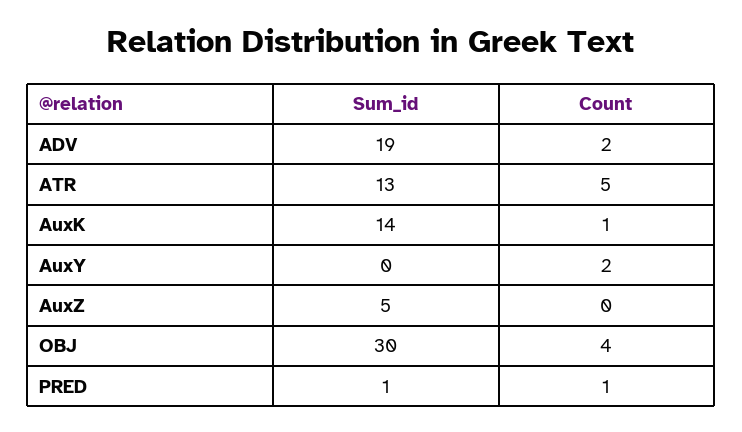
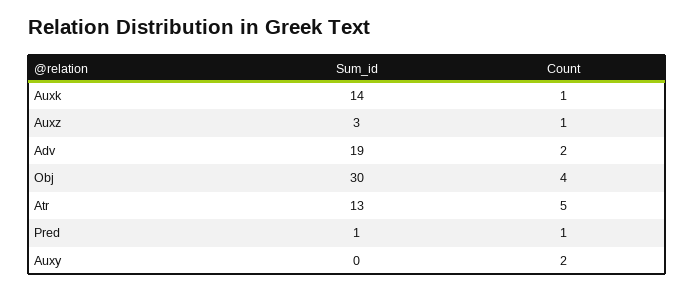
Sum_id, AuxZ: 5 -> 3
Count, AuxZ: 0 -> 1

